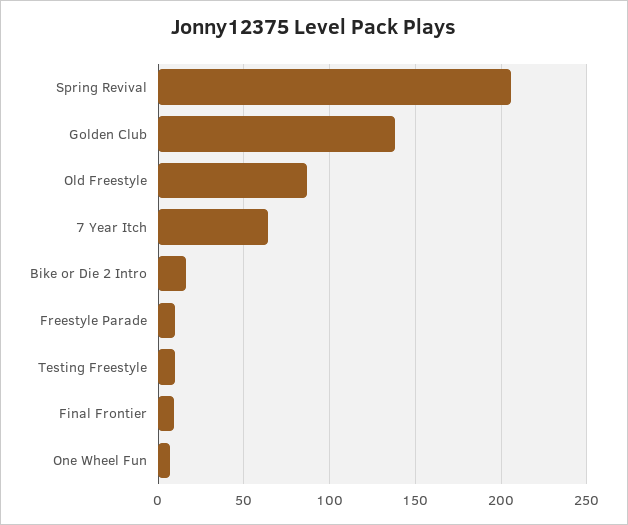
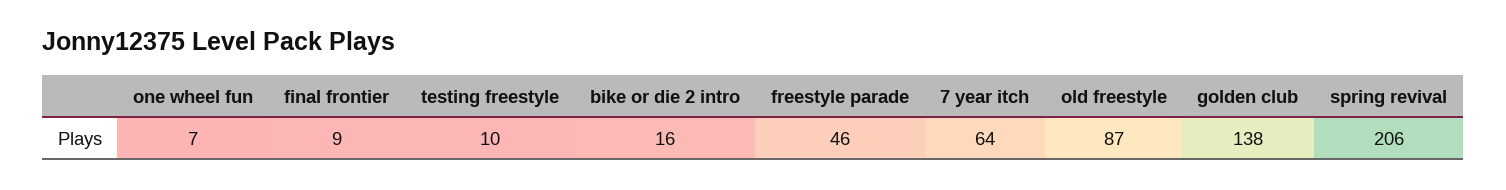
Freestyle Parade: 10 -> 46

